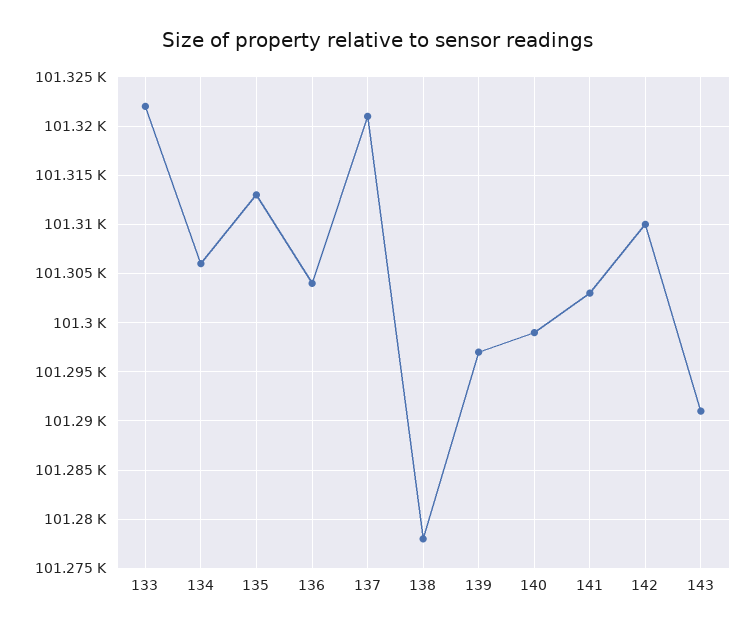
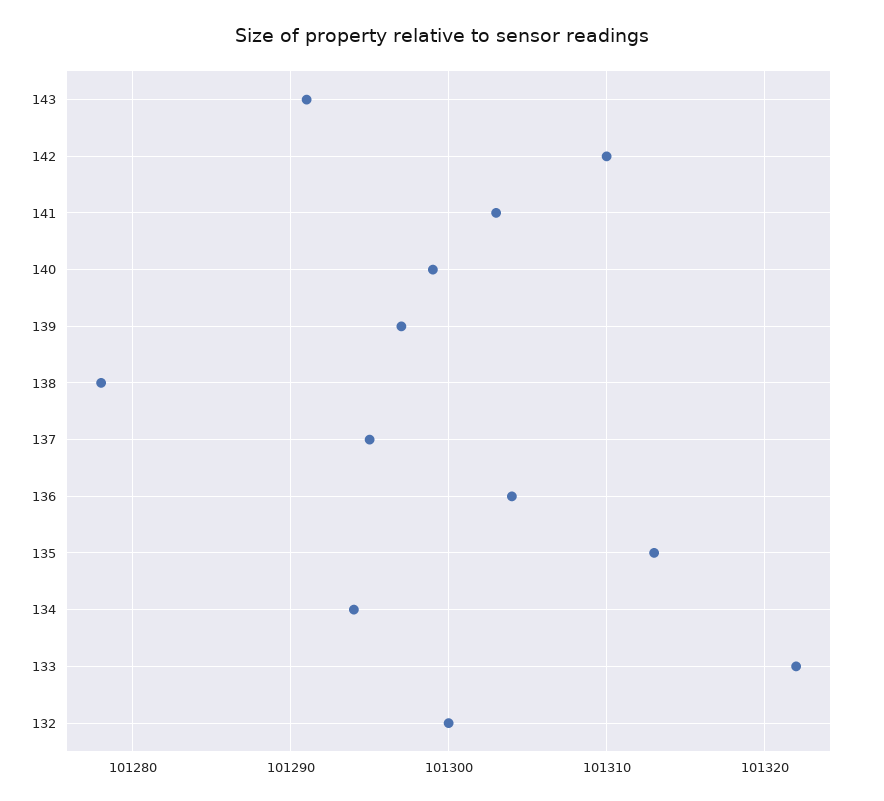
134: 101306 -> 101294
137: 101321 -> 101295
132: none -> 101300

